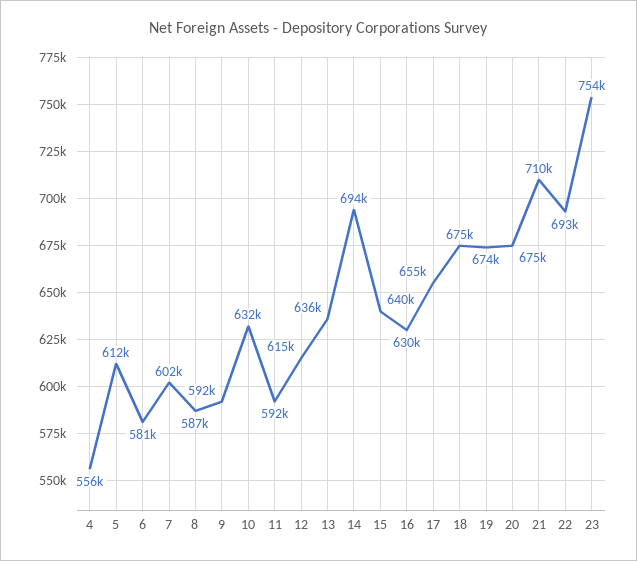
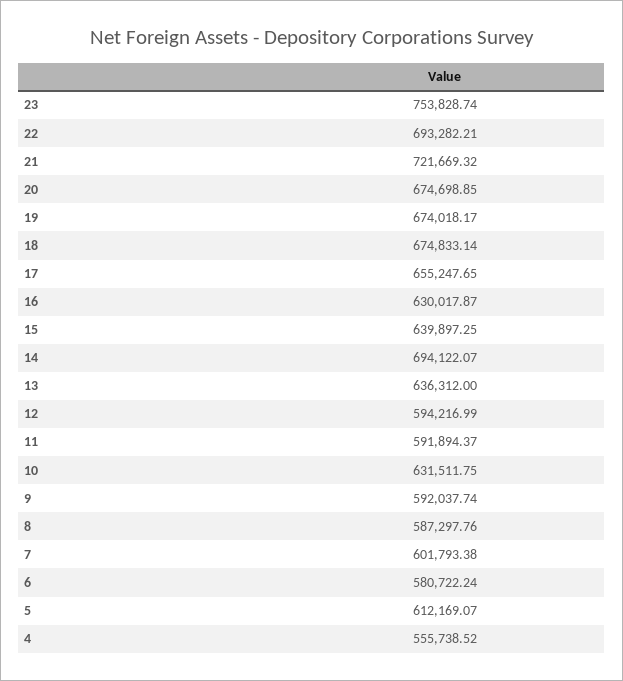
12: 615000 -> 594216.99
21: 710000 -> 721669.32

